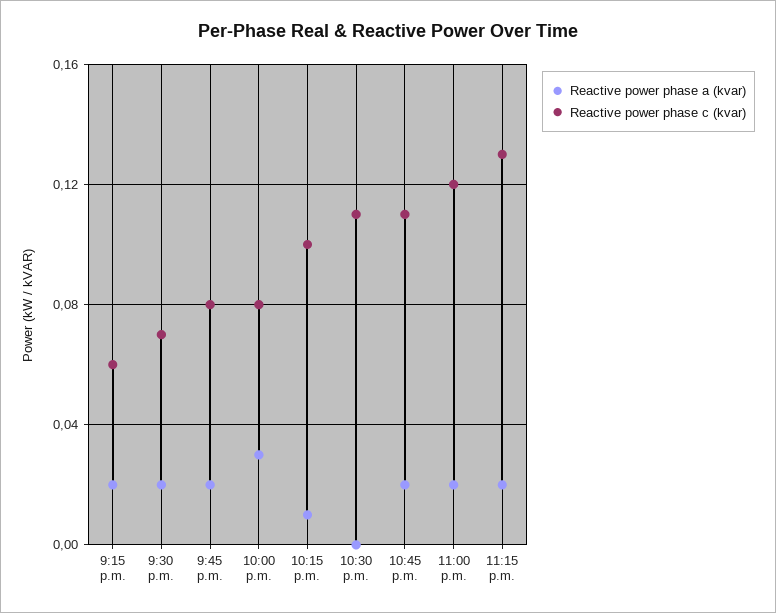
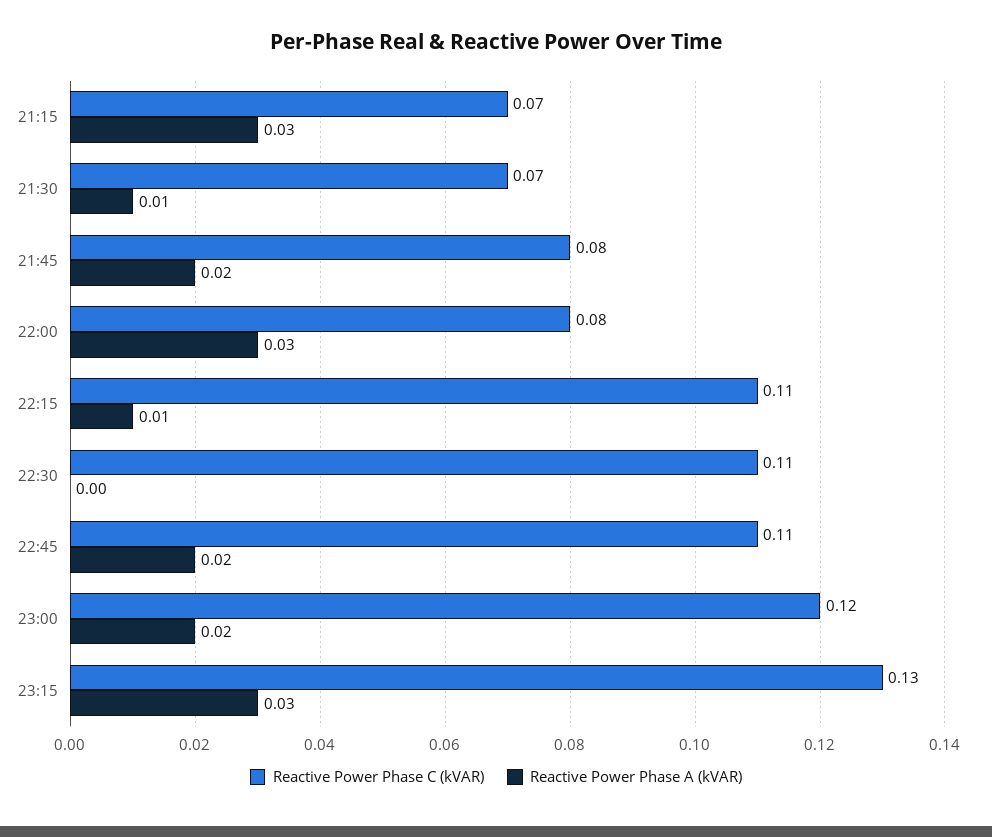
Reactive power phase a (kvar), 9:15 p.m.: 0.02 -> 0.03
Reactive power phase c (kvar), 9:15 p.m.: 0.06 -> 0.07
Reactive power phase a (kvar), 9:30 p.m.: 0.02 -> 0.01
Reactive power phase c (kvar), 10:15 p.m.: 0.1 -> 0.11
Reactive power phase a (kvar), 11:15 p.m.: 0.02 -> 0.03

